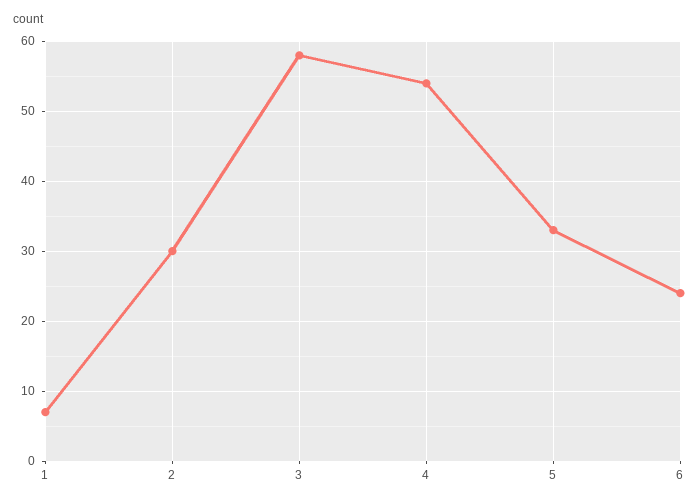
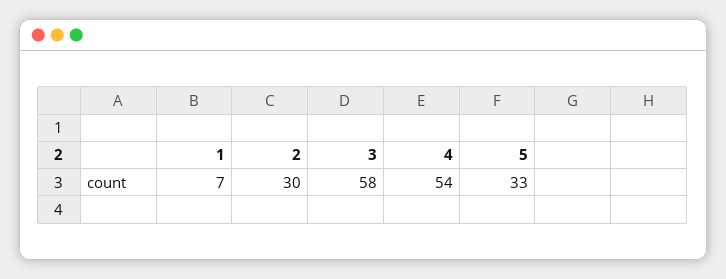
6: 24 -> none

